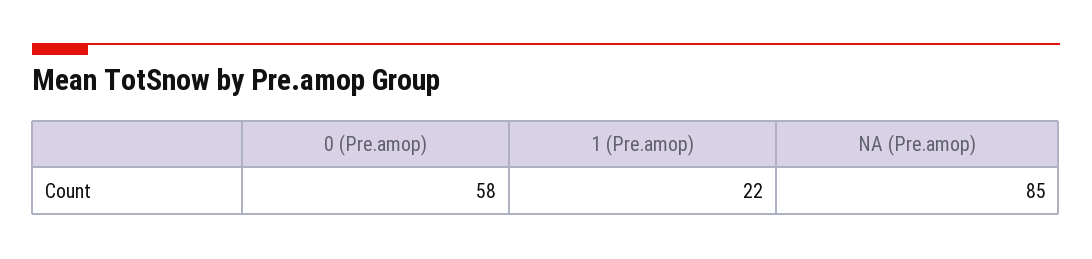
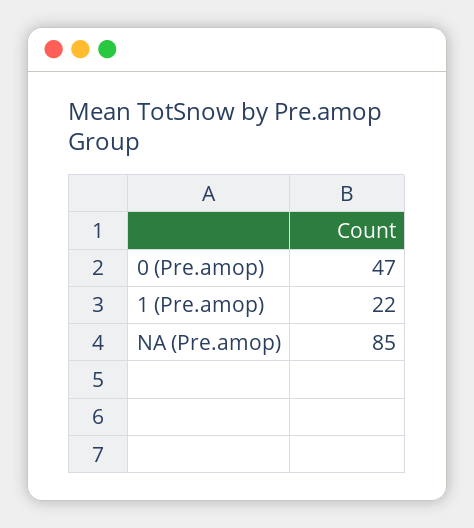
0 (Pre.amop): 58 -> 47

